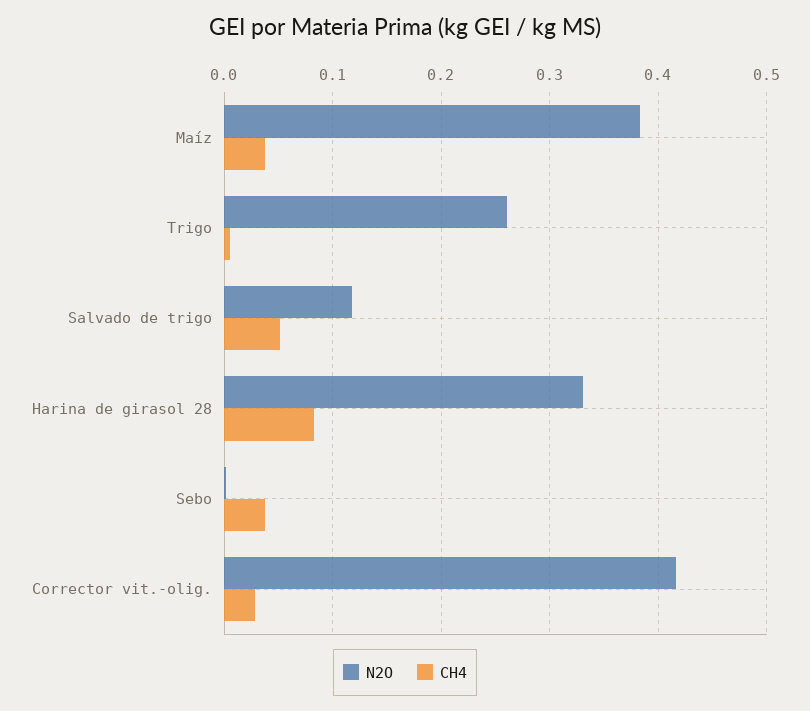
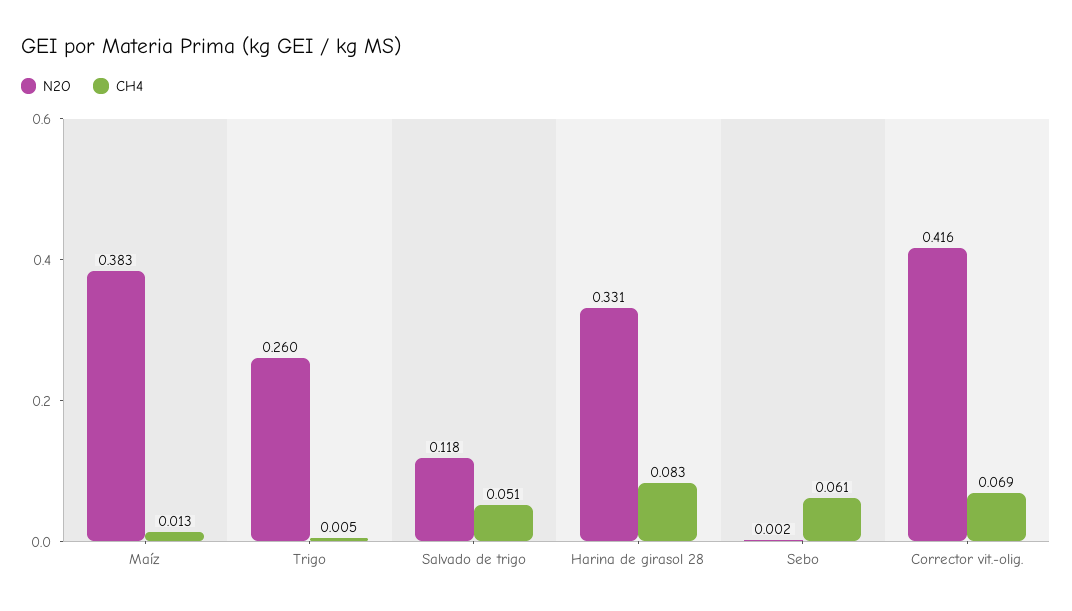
CH4, Maíz: 0.04 -> 0.013
CH4, Sebo: 0.04 -> 0.061
CH4, Corrector vit.-olig.: 0.03 -> 0.069

